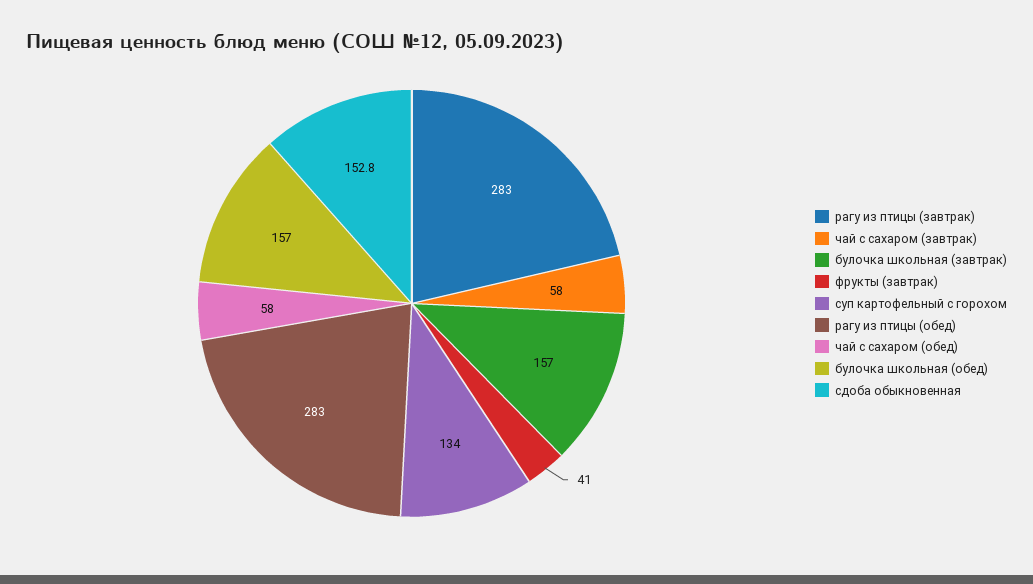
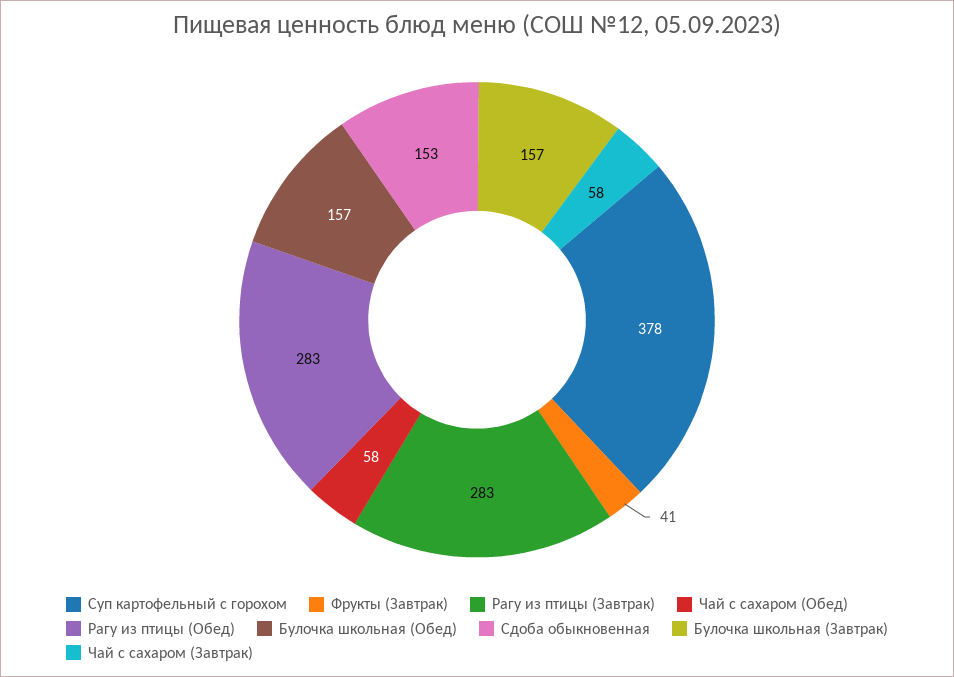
суп картофельный с горохом: 134 -> 378

